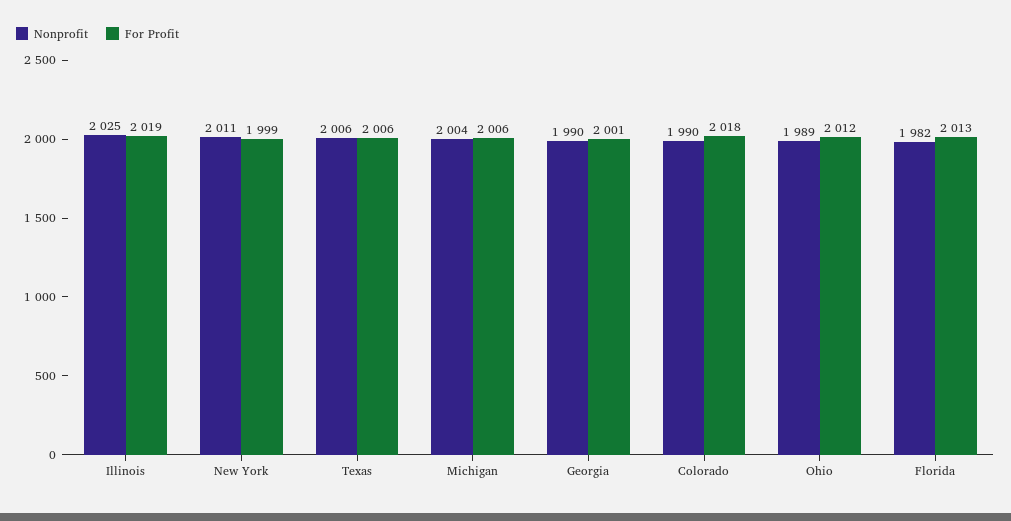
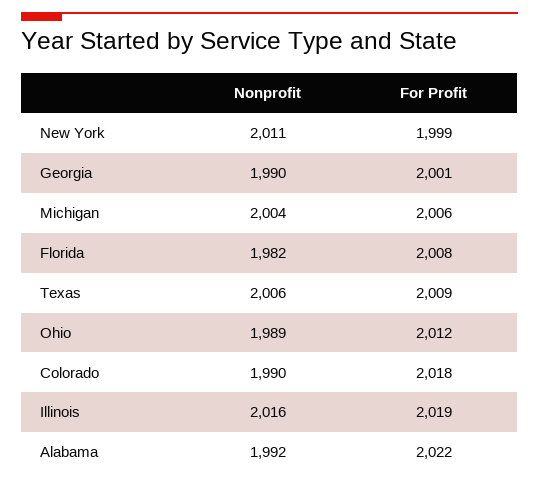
Nonprofit, Illinois: 2025 -> 2016
For Profit, Texas: 2006 -> 2009
For Profit, Florida: 2013 -> 2008
Nonprofit, Alabama: none -> 1992
For Profit, Alabama: none -> 2022

